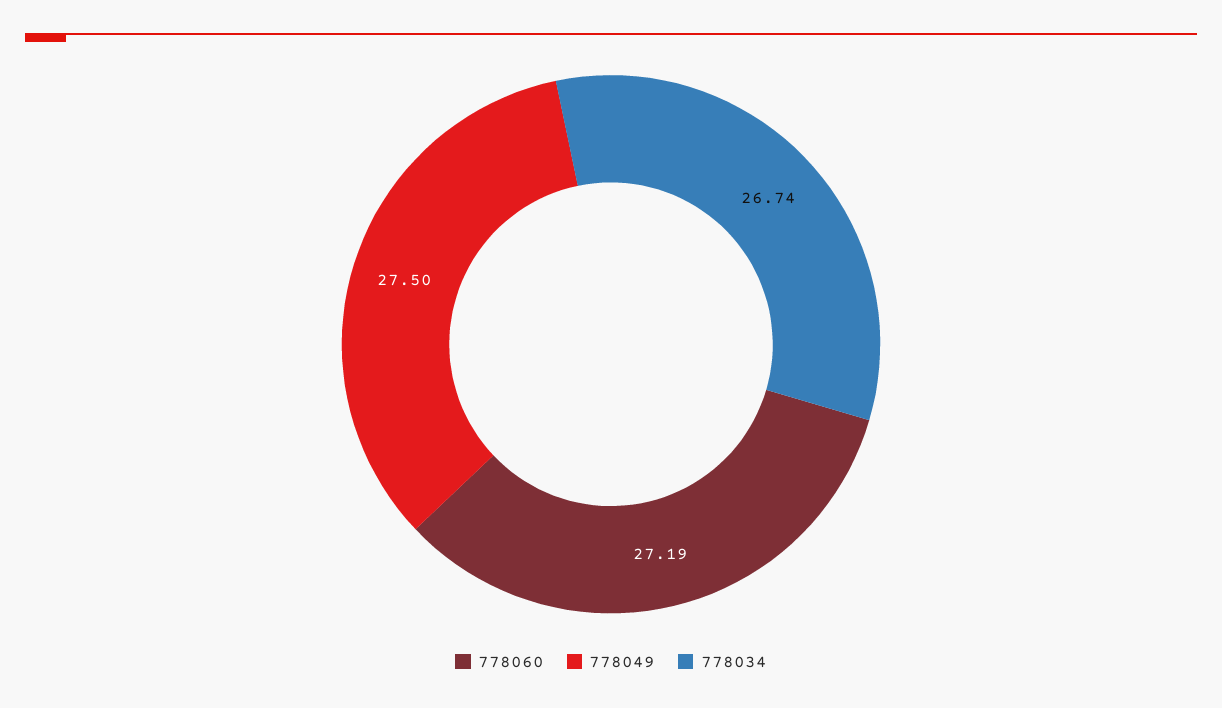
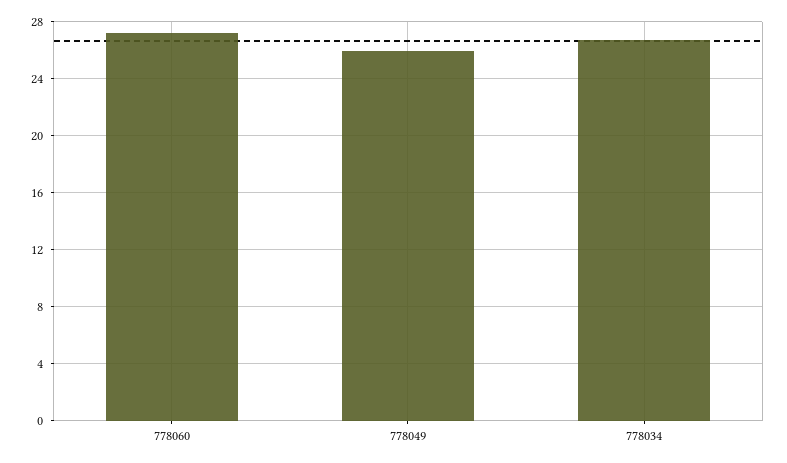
778049: 27.5 -> 26

